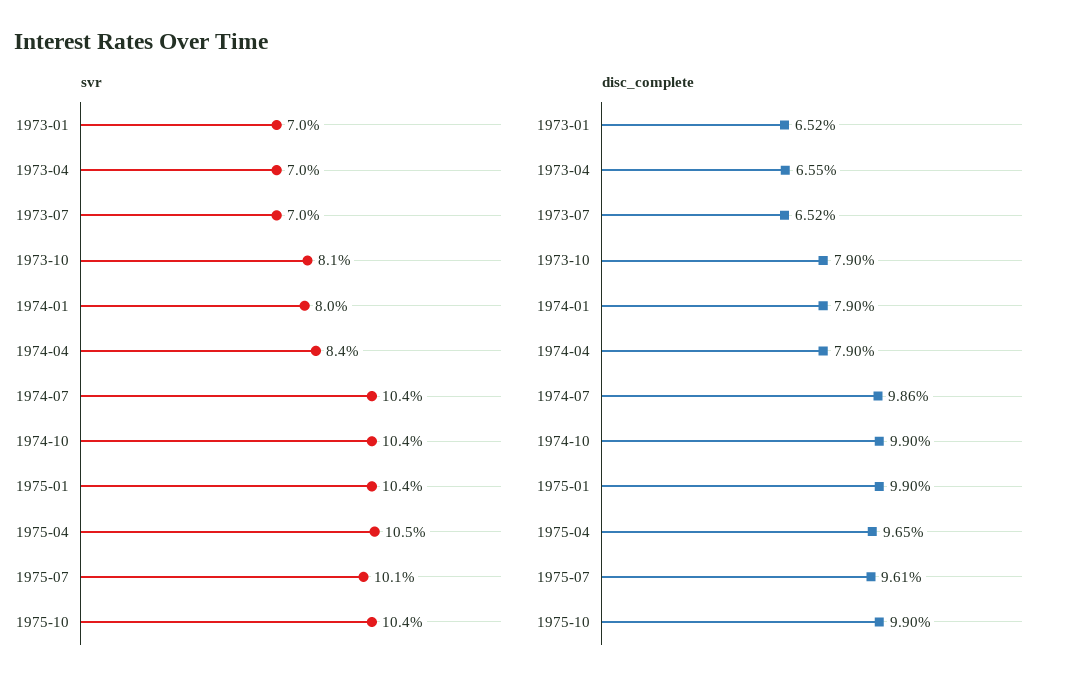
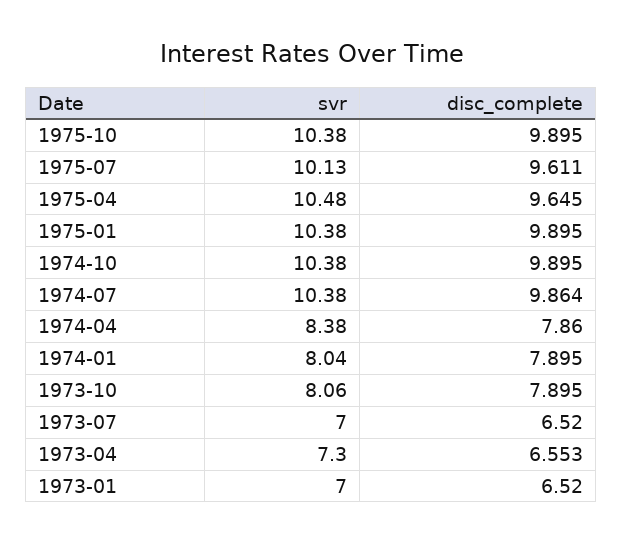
svr, 1973-04: 7 -> 7.3
disc_complete, 1974-04: 7.9 -> 7.86

